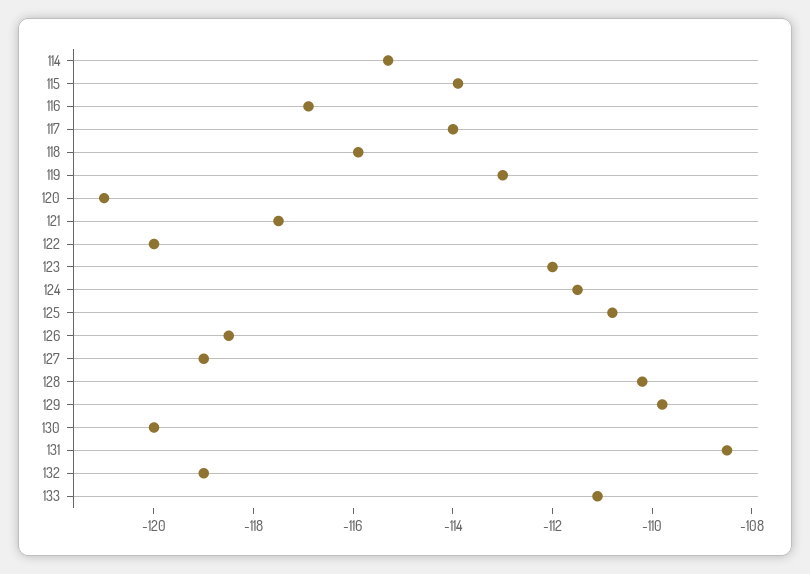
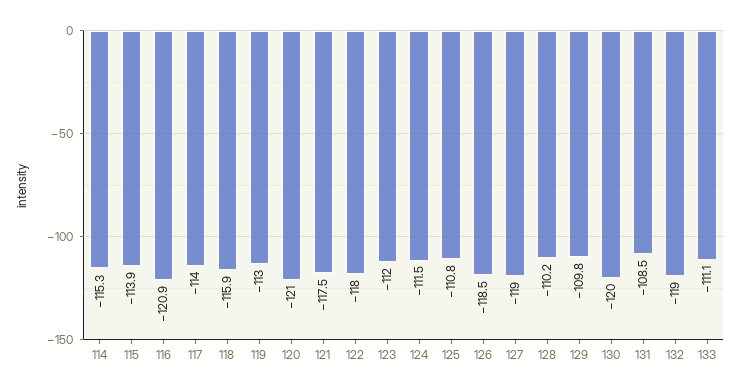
116: -117 -> -120.9
122: -120 -> -118

